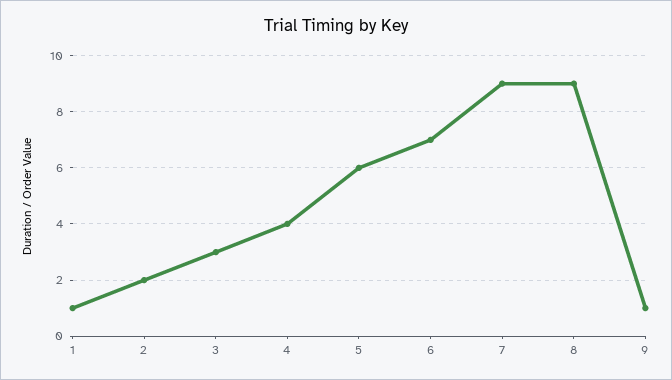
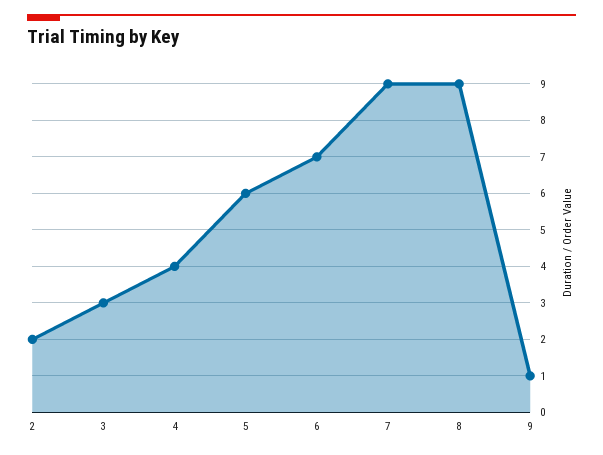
1: 1 -> none

